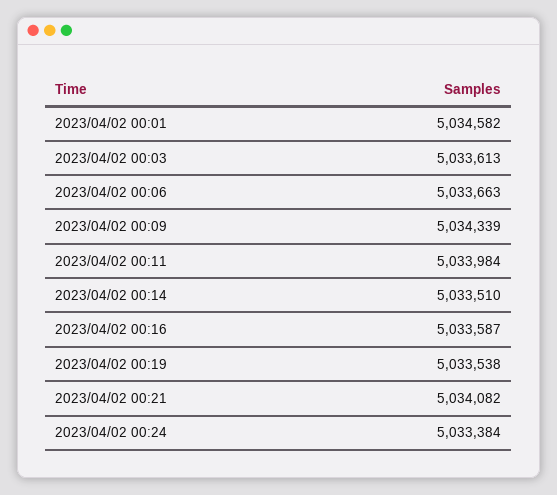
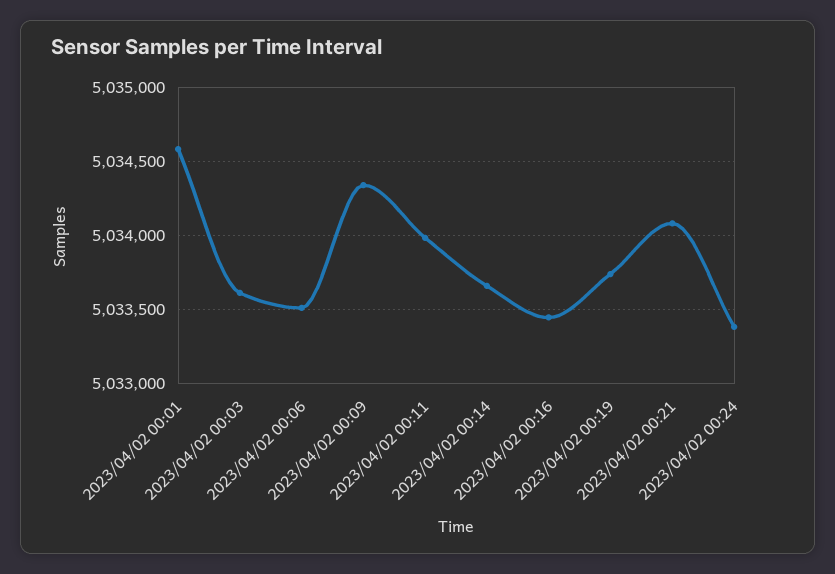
2023/04/02 00:06: 5033663 -> 5033500
2023/04/02 00:14: 5033510 -> 5033650
2023/04/02 00:16: 5033587 -> 5033450
2023/04/02 00:19: 5033538 -> 5033750

